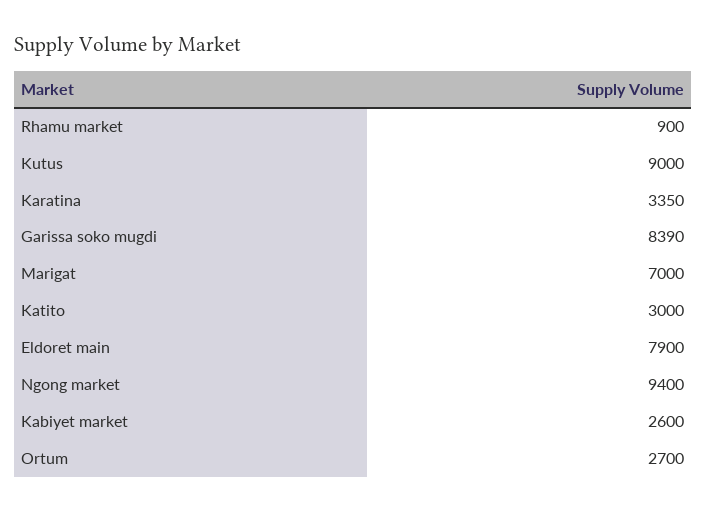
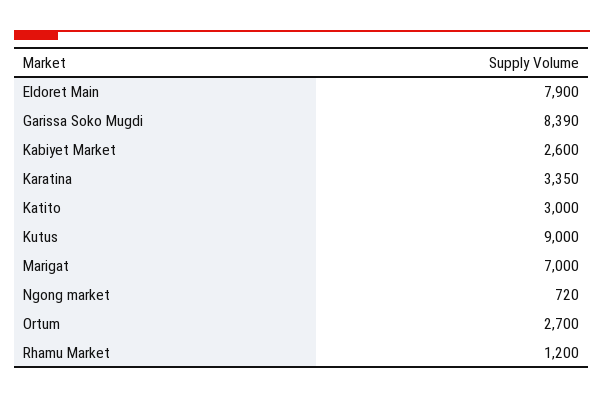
Rhamu market: 900 -> 1200
Ngong market: 9400 -> 720

